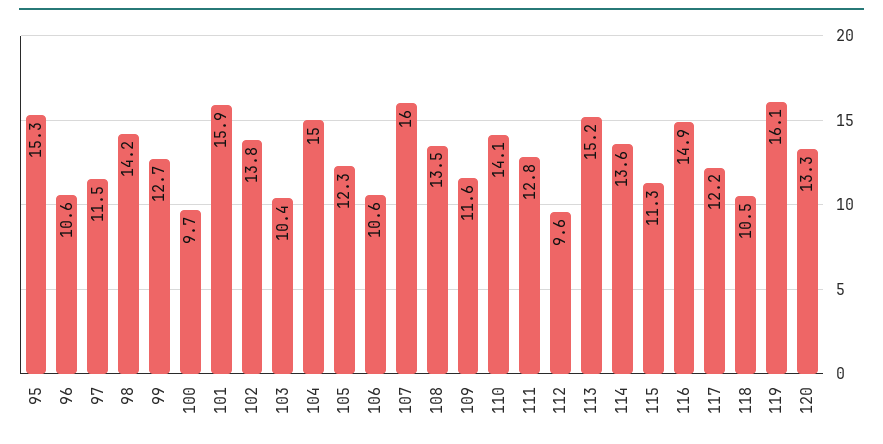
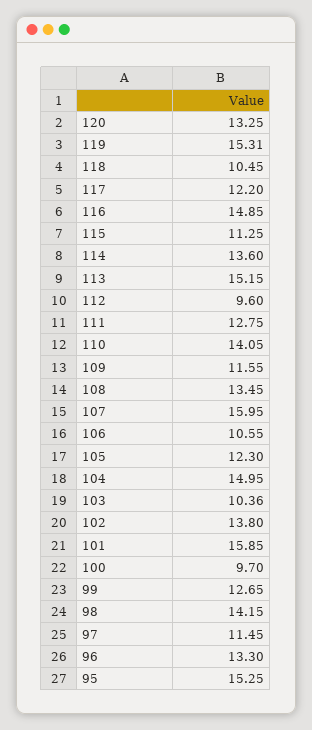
96: 10.6 -> 13.3
119: 16.1 -> 15.31

